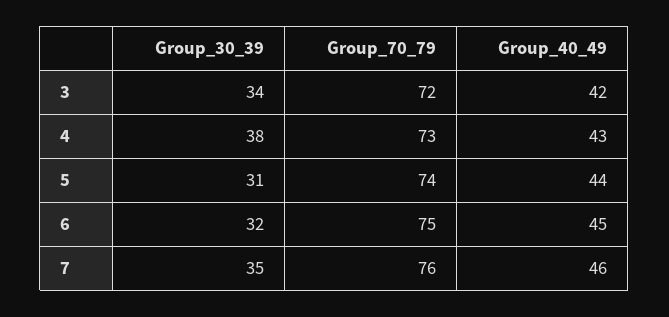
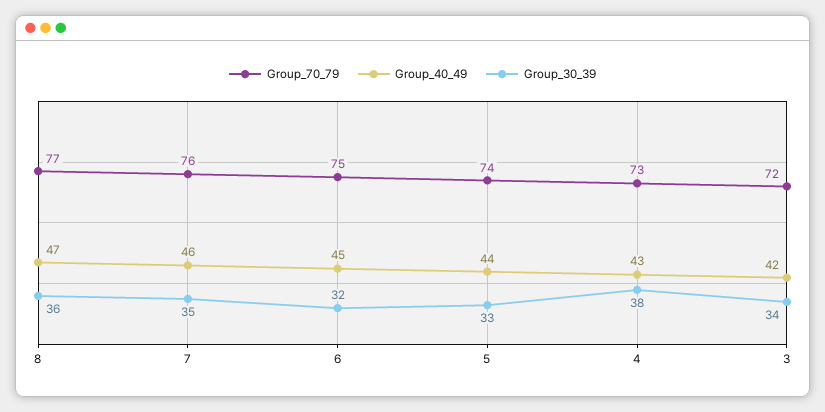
Group_30_39, 5: 31 -> 33
Group_70_79, 8: none -> 77
Group_40_49, 8: none -> 47
Group_30_39, 8: none -> 36

